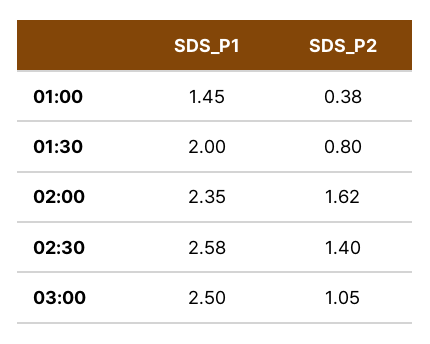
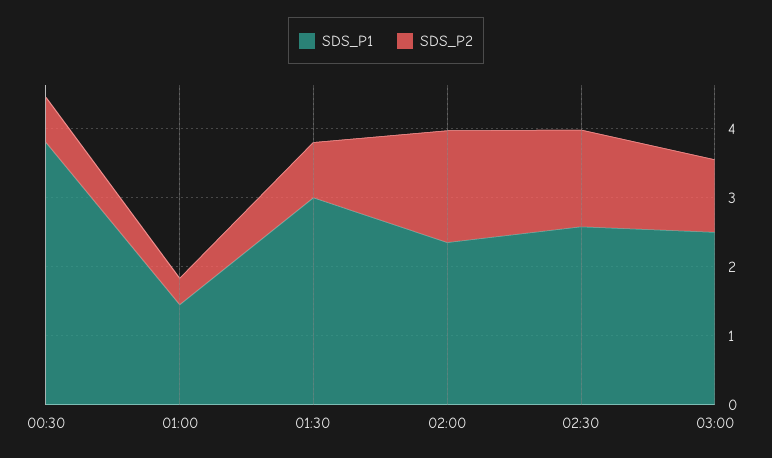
SDS_P1, 01:30: 2 -> 3
SDS_P1, 00:30: none -> 3.8
SDS_P2, 00:30: none -> 0.6

